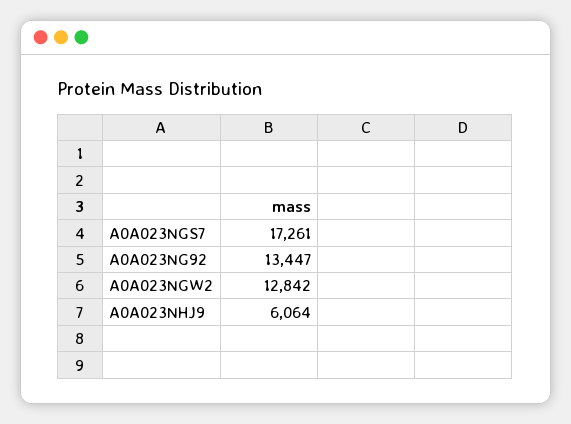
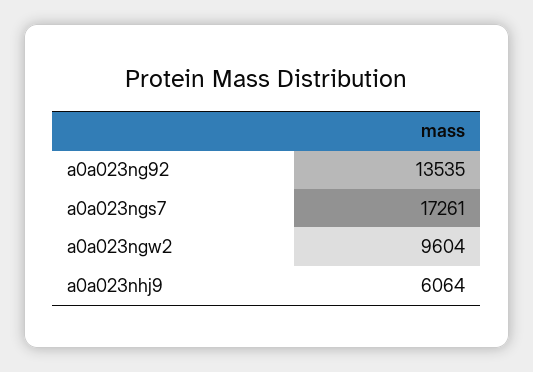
A0A023NG92: 13447 -> 13535
A0A023NGW2: 12842 -> 9604

